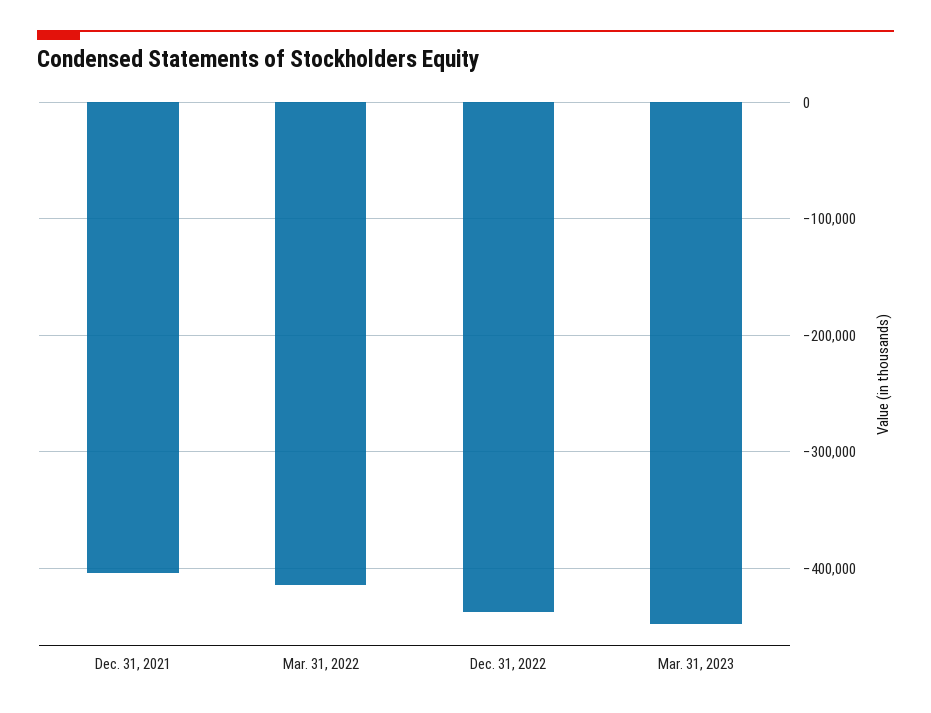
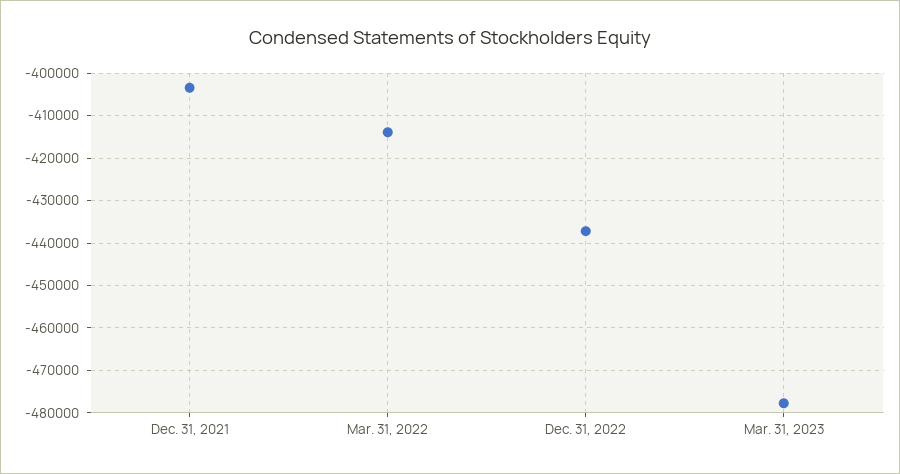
Mar. 31, 2023: -450000 -> -478000

